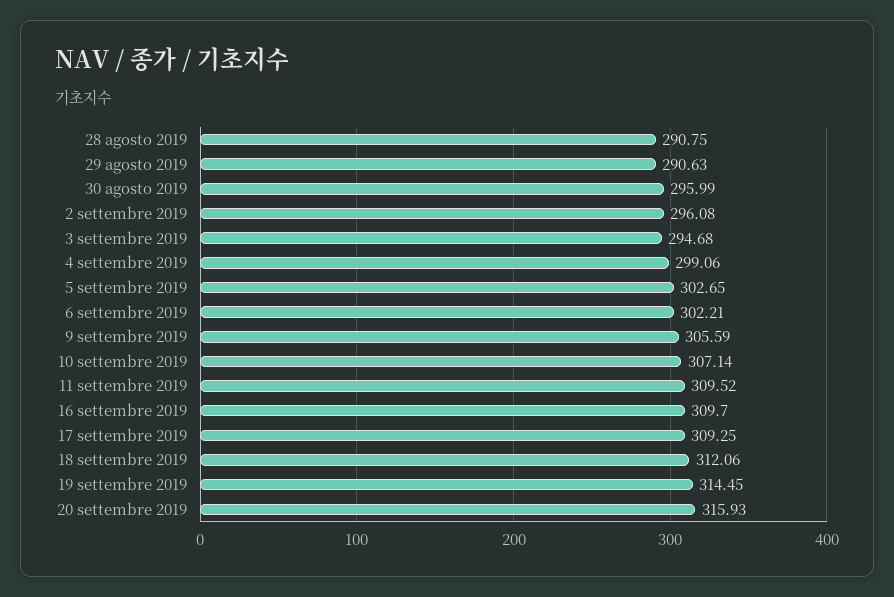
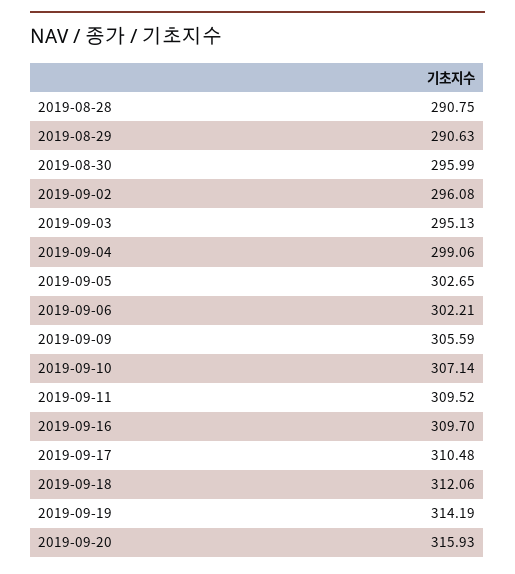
3 settembre 2019: 294.68 -> 295.13
17 settembre 2019: 309.25 -> 310.48
19 settembre 2019: 314.45 -> 314.19

